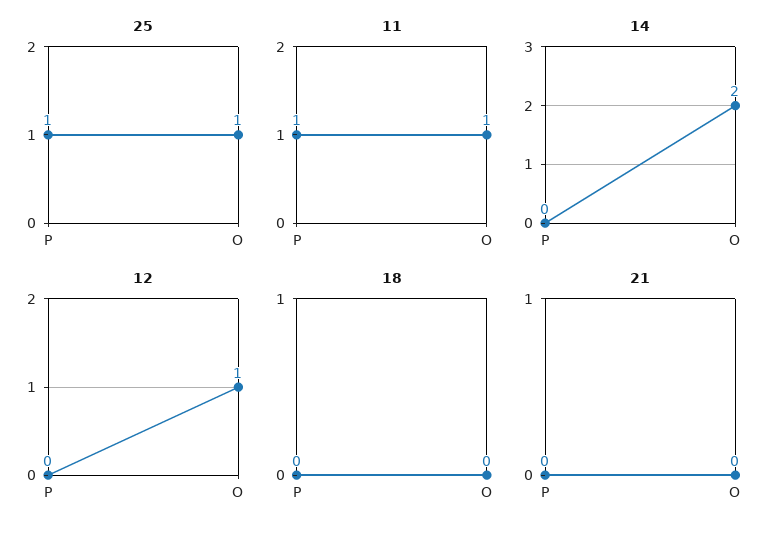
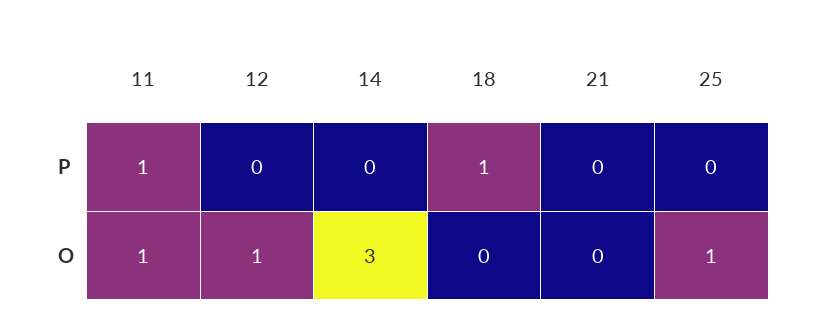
25, P: 1 -> 0
14, O: 2 -> 3
18, P: 0 -> 1

